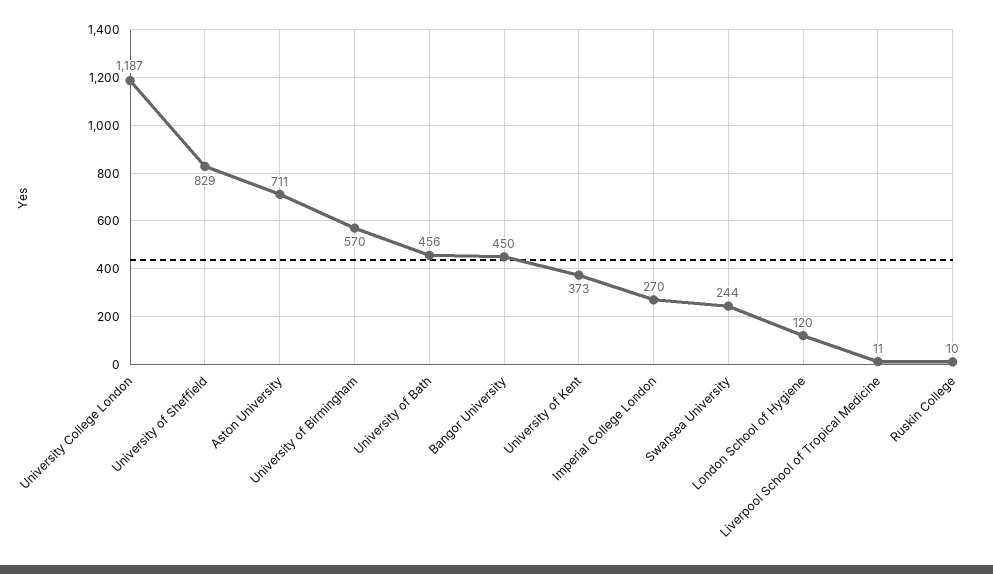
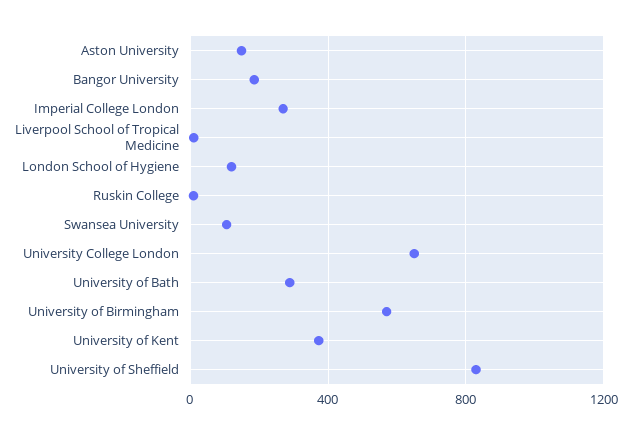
University College London: 1187 -> 650
Aston University: 711 -> 150
University of Bath: 456 -> 300
Bangor University: 450 -> 200
Swansea University: 244 -> 100

